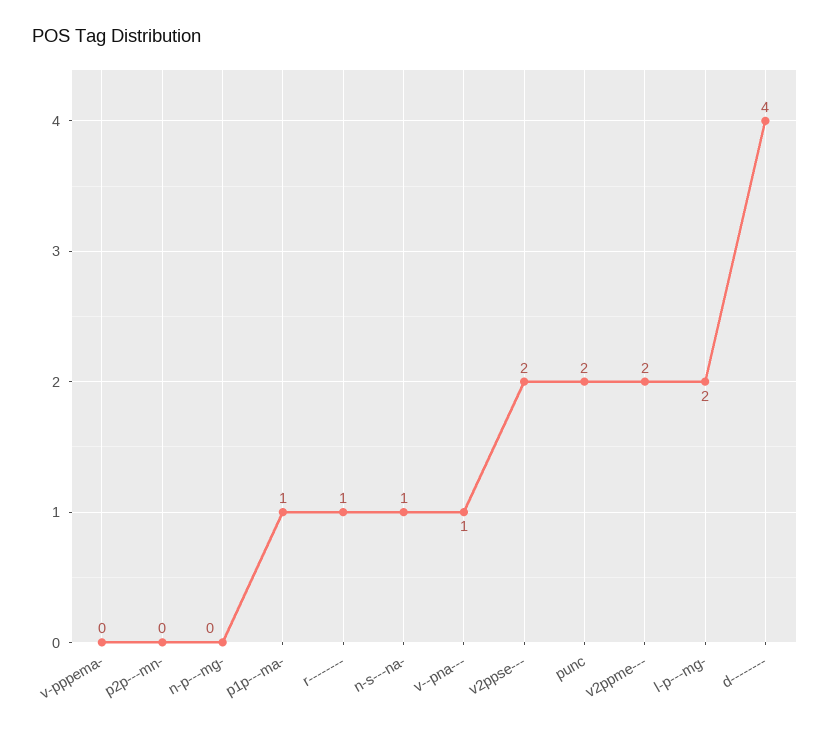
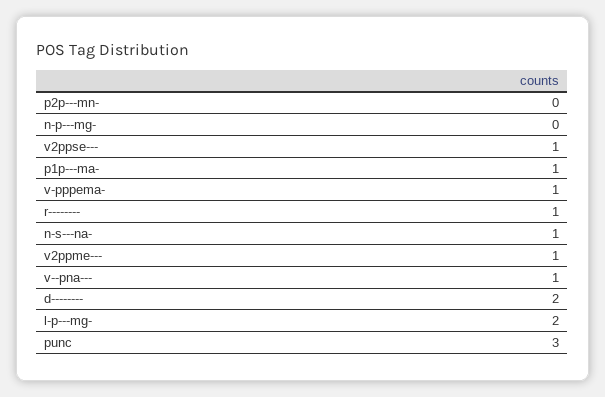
v-pppema-: 0 -> 1
v2ppse---: 2 -> 1
punc: 2 -> 3
v2ppme---: 2 -> 1
d--------: 4 -> 2

